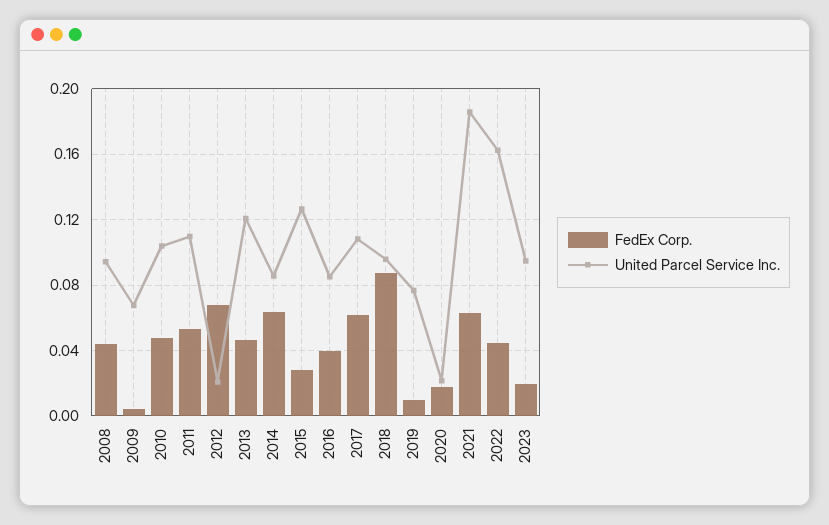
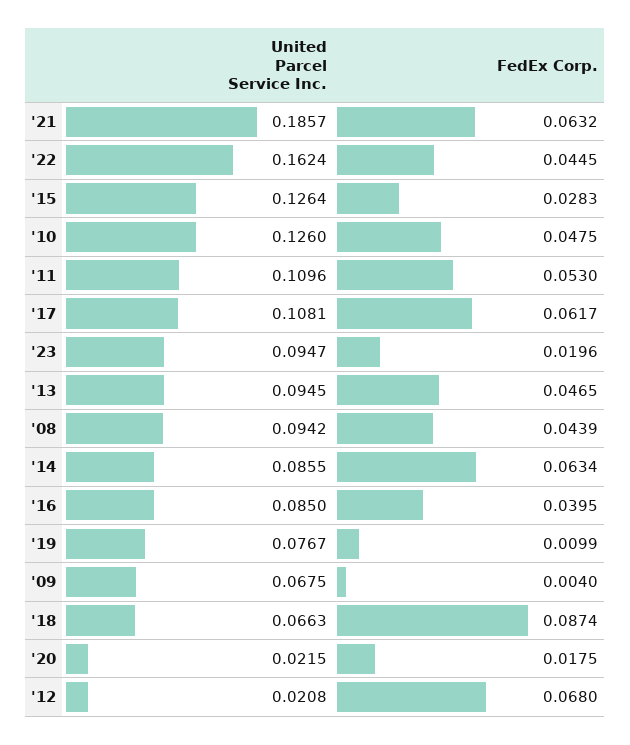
United Parcel Service Inc., 2010: 0.105 -> 0.126
United Parcel Service Inc., 2013: 0.12 -> 0.0945
United Parcel Service Inc., 2018: 0.095 -> 0.0663

